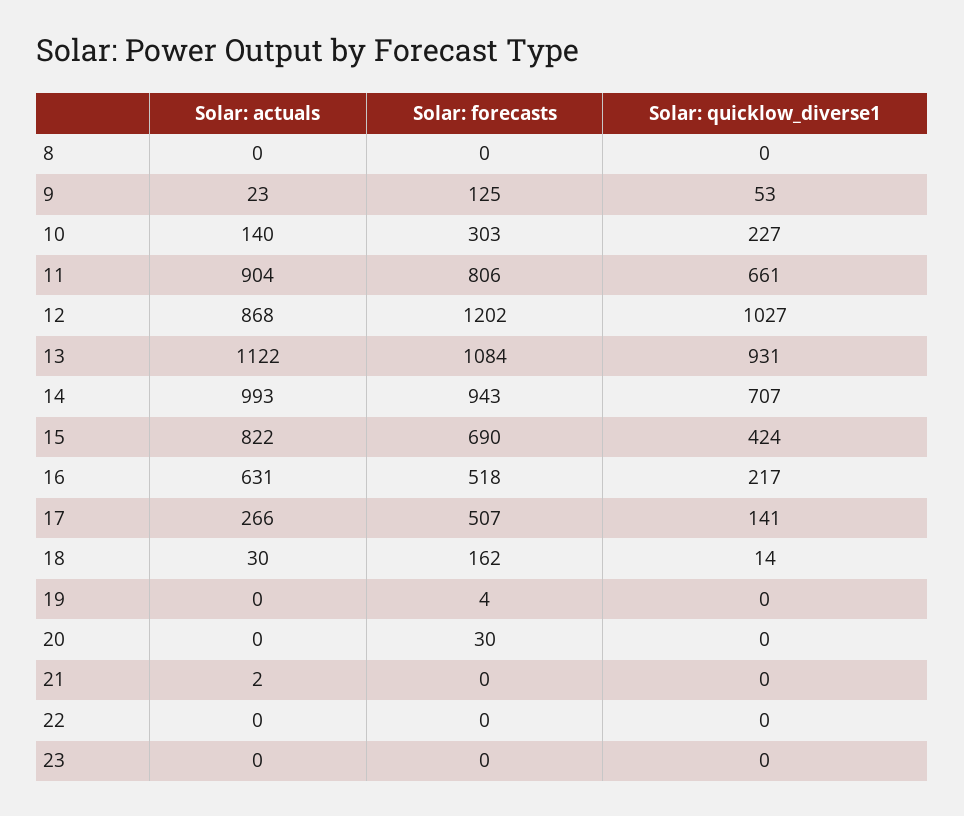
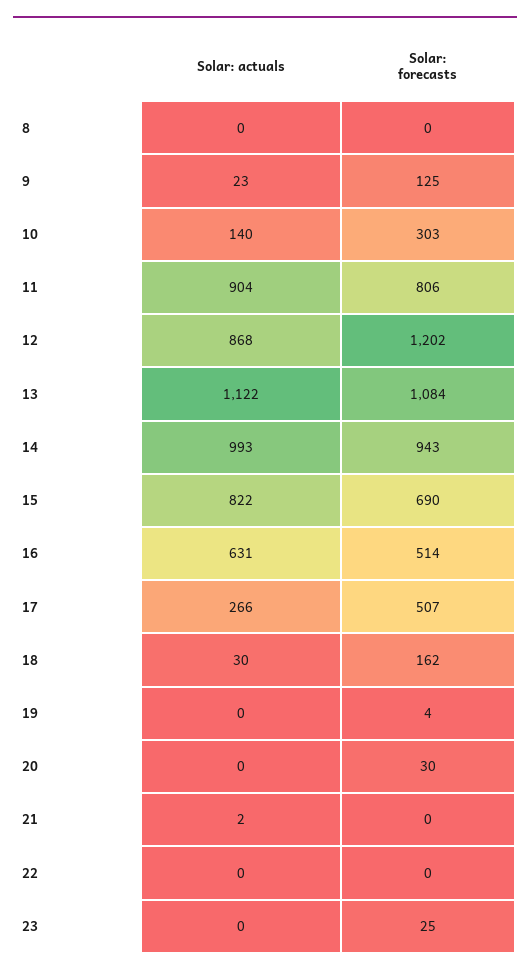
Solar: quicklow_diverse1, 8: 0 -> none
Solar: quicklow_diverse1, 9: 53 -> none
Solar: quicklow_diverse1, 10: 227 -> none
Solar: quicklow_diverse1, 11: 661 -> none
Solar: quicklow_diverse1, 12: 1027 -> none
Solar: quicklow_diverse1, 13: 931 -> none
Solar: quicklow_diverse1, 14: 707 -> none
Solar: quicklow_diverse1, 15: 424 -> none
Solar: forecasts, 16: 518 -> 514
Solar: quicklow_diverse1, 16: 217 -> none
Solar: quicklow_diverse1, 17: 141 -> none
Solar: quicklow_diverse1, 18: 14 -> none
Solar: quicklow_diverse1, 19: 0 -> none
Solar: quicklow_diverse1, 20: 0 -> none
Solar: quicklow_diverse1, 21: 0 -> none
Solar: quicklow_diverse1, 22: 0 -> none
Solar: forecasts, 23: 0 -> 25
Solar: quicklow_diverse1, 23: 0 -> none

